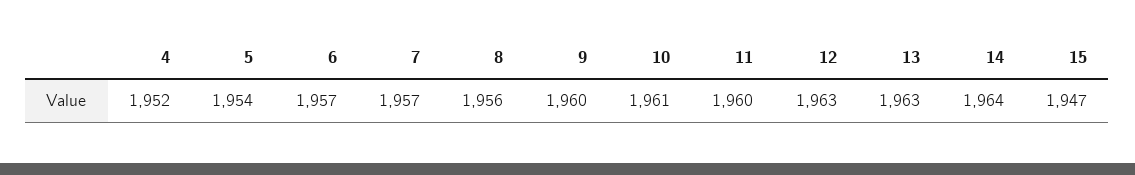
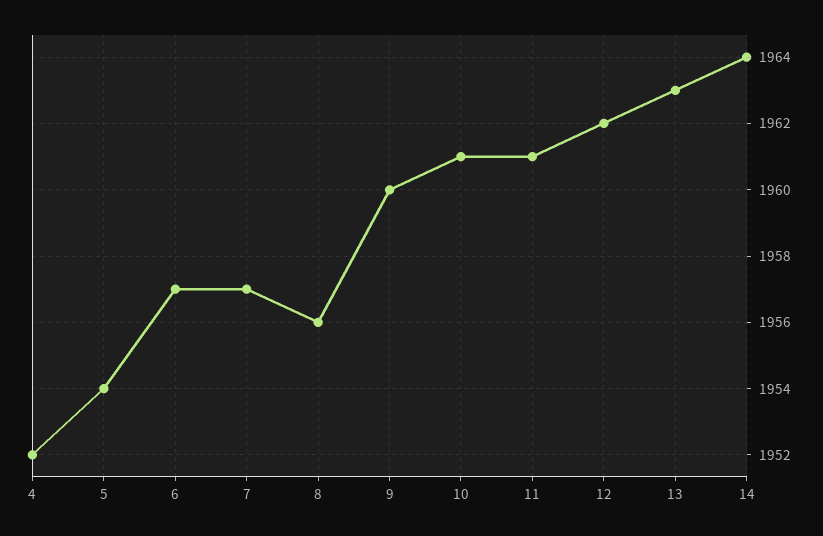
11: 1960 -> 1961
12: 1963 -> 1962
15: 1947 -> none

